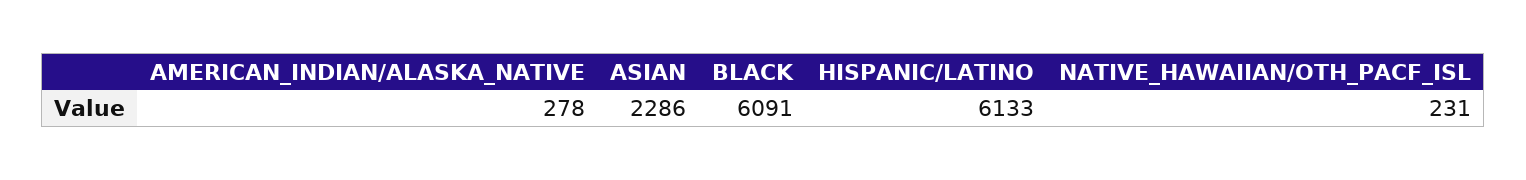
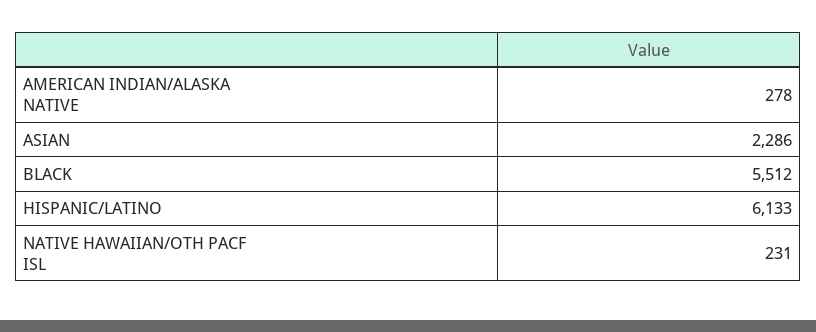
BLACK: 6091 -> 5512

